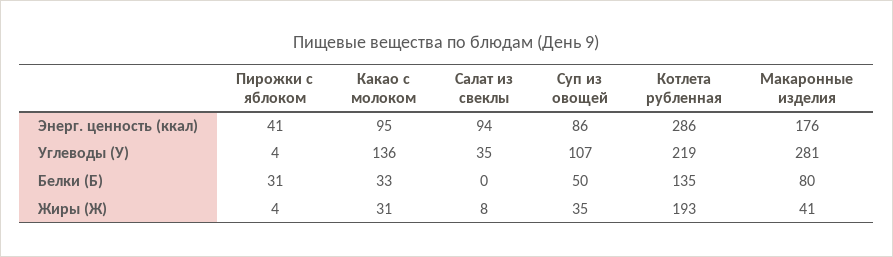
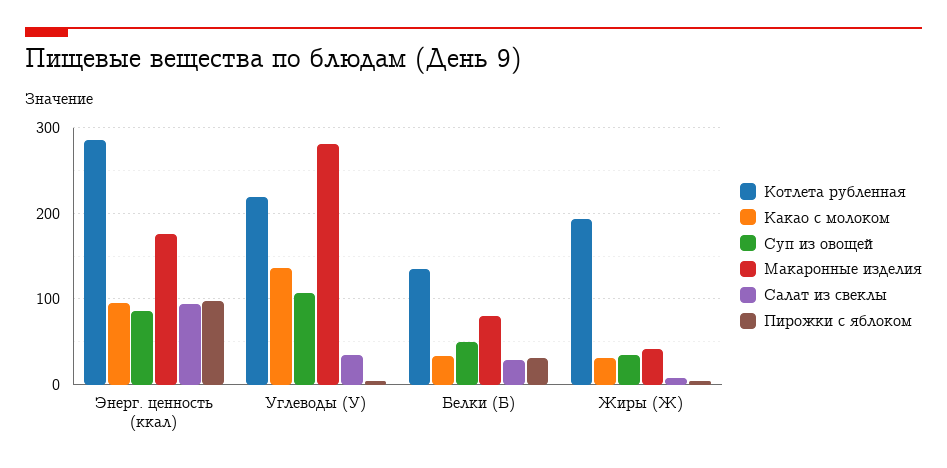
Пирожки с яблоком, Энерг. ценность (ккал): 41 -> 100
Салат из свеклы, Белки (Б): 0 -> 30

